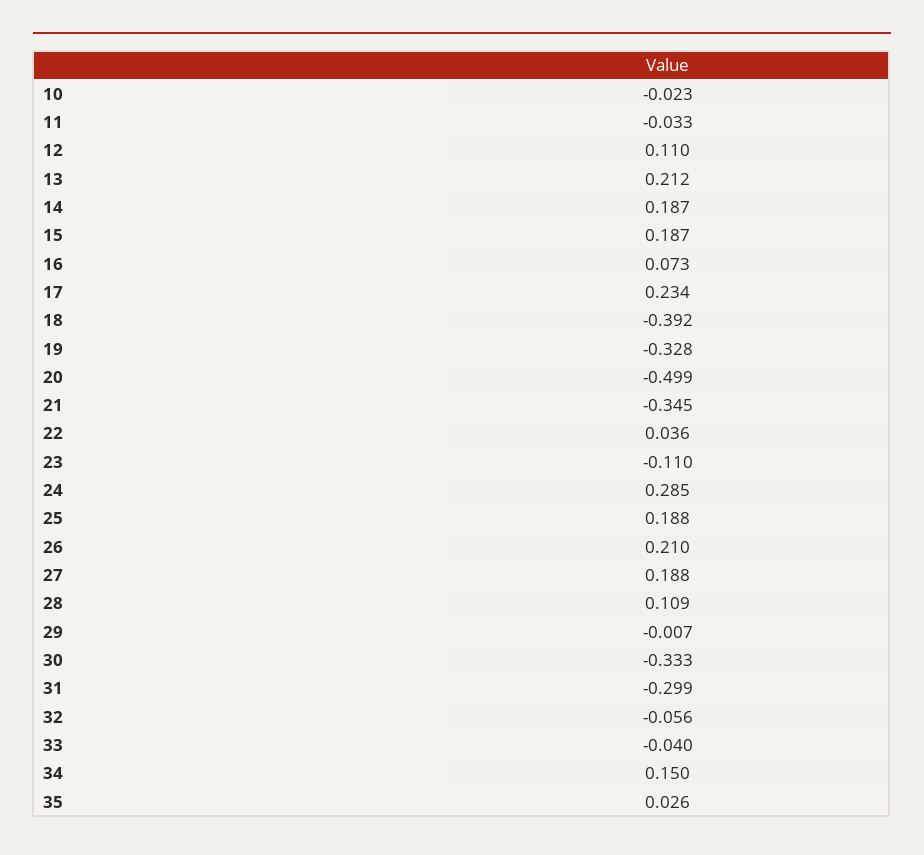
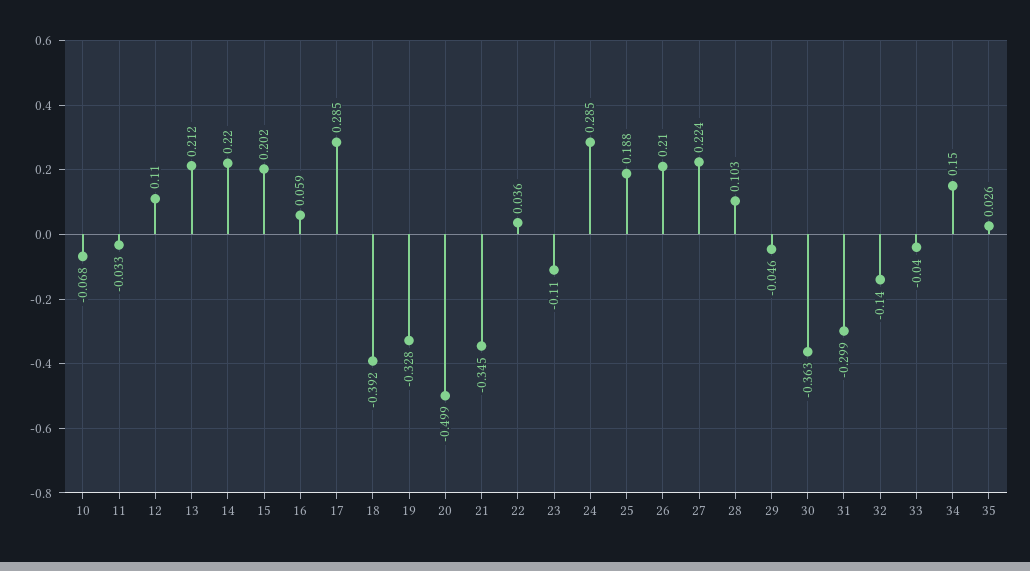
10: -0.023 -> -0.068
14: 0.187 -> 0.22
15: 0.187 -> 0.202
16: 0.073 -> 0.059
17: 0.234 -> 0.285
27: 0.188 -> 0.224
28: 0.109 -> 0.103
29: -0.007 -> -0.046
30: -0.333 -> -0.363
32: -0.056 -> -0.14

